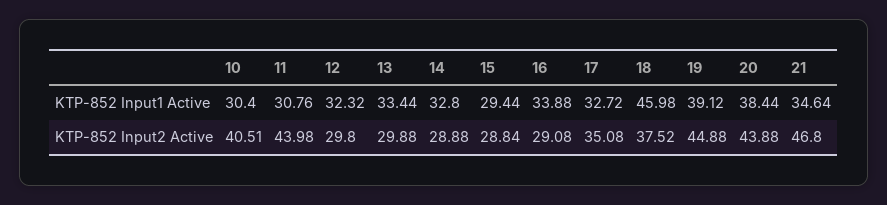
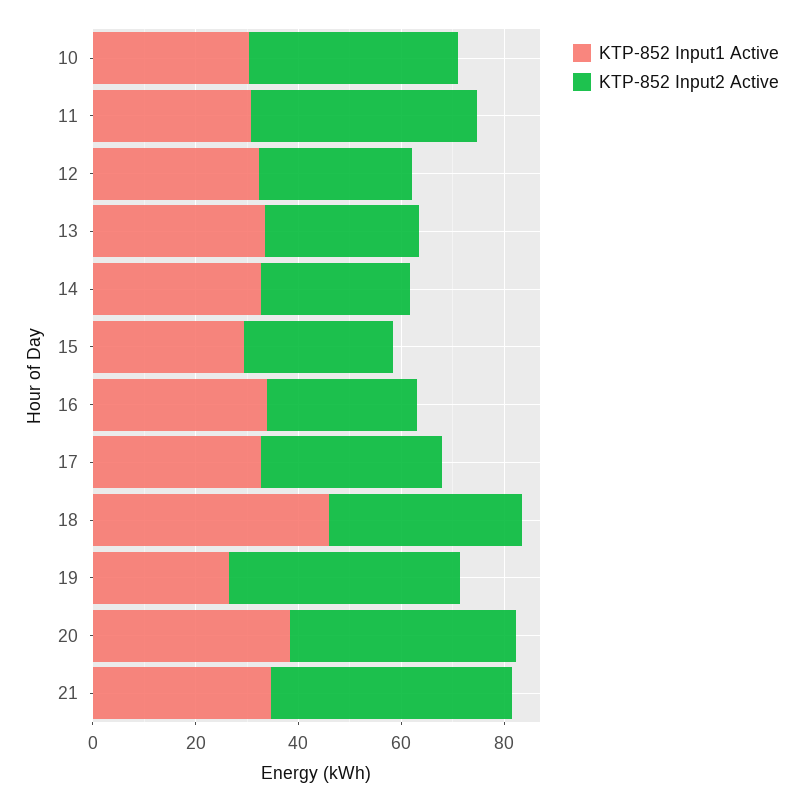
KTP-852 Input1 Active, 19: 39.12 -> 25

